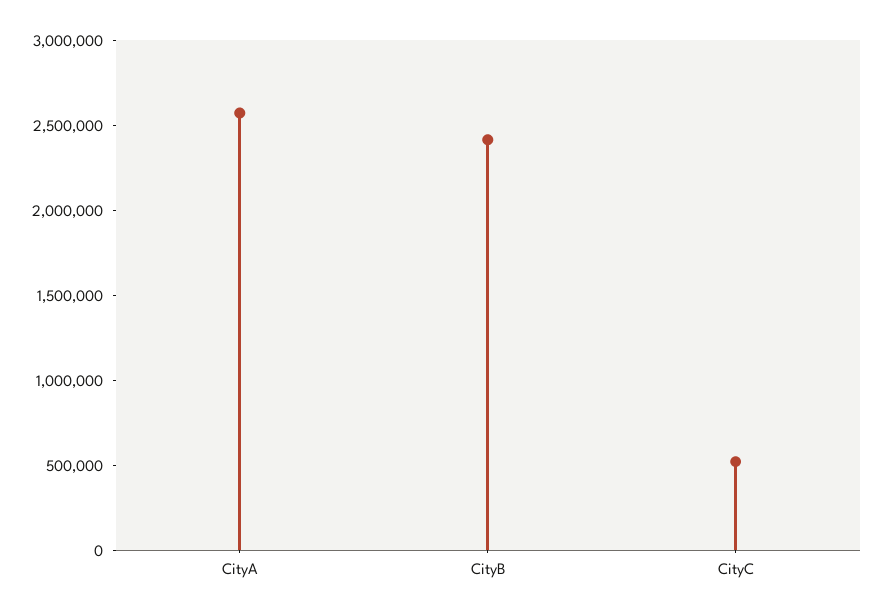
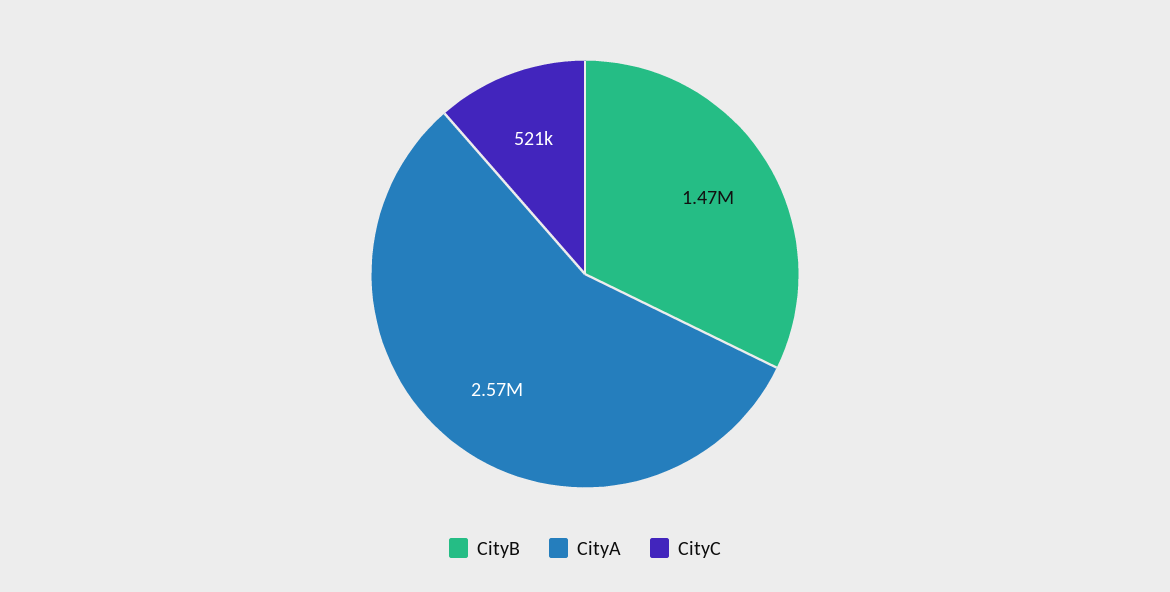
CityB: 2400000 -> 1470000

